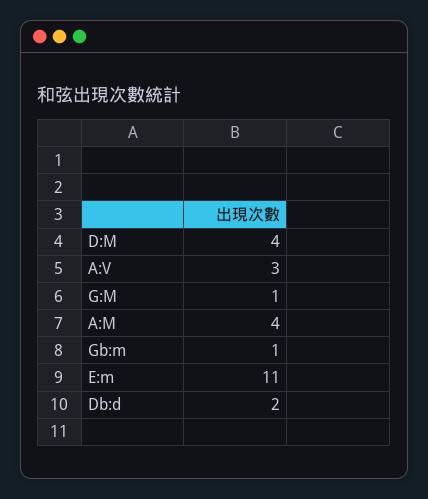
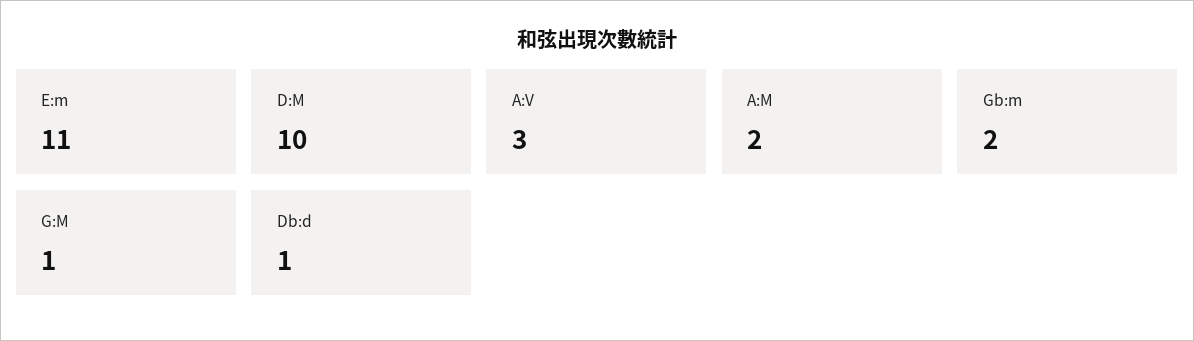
D:M: 4 -> 10
A:M: 4 -> 2
Gb:m: 1 -> 2
Db:d: 2 -> 1

